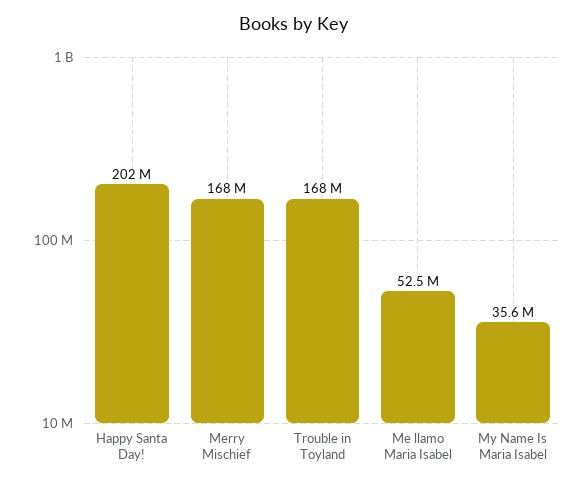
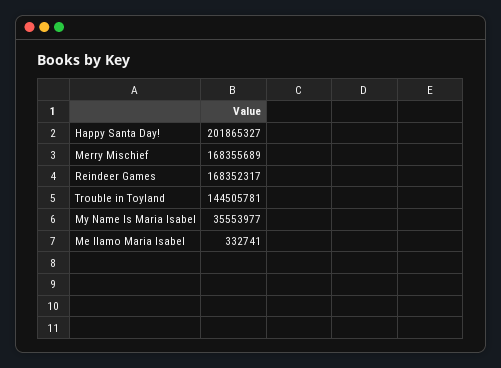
Trouble in Toyland: 168000000 -> 144505781
Me llamo Maria Isabel: 52500000 -> 332741
Reindeer Games: none -> 168352317

